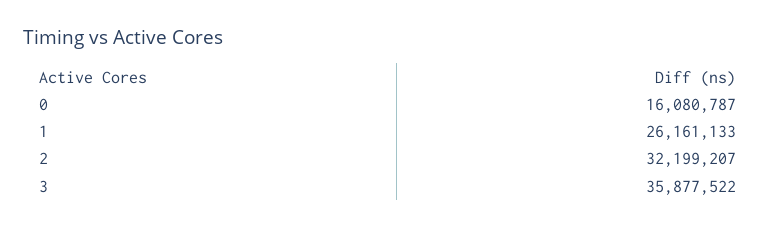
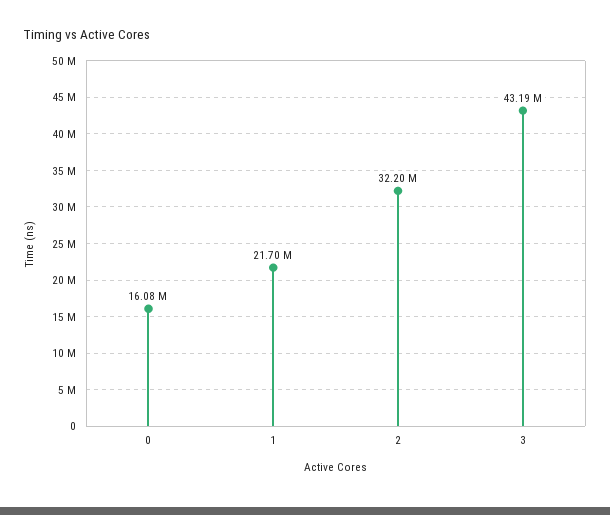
1: 26161133 -> 21700000
3: 35877522 -> 43190000

